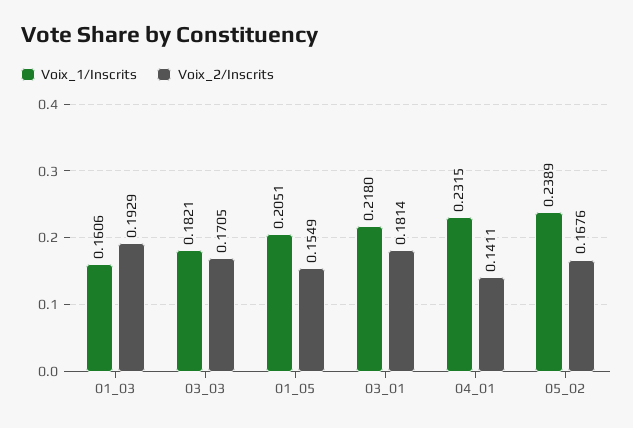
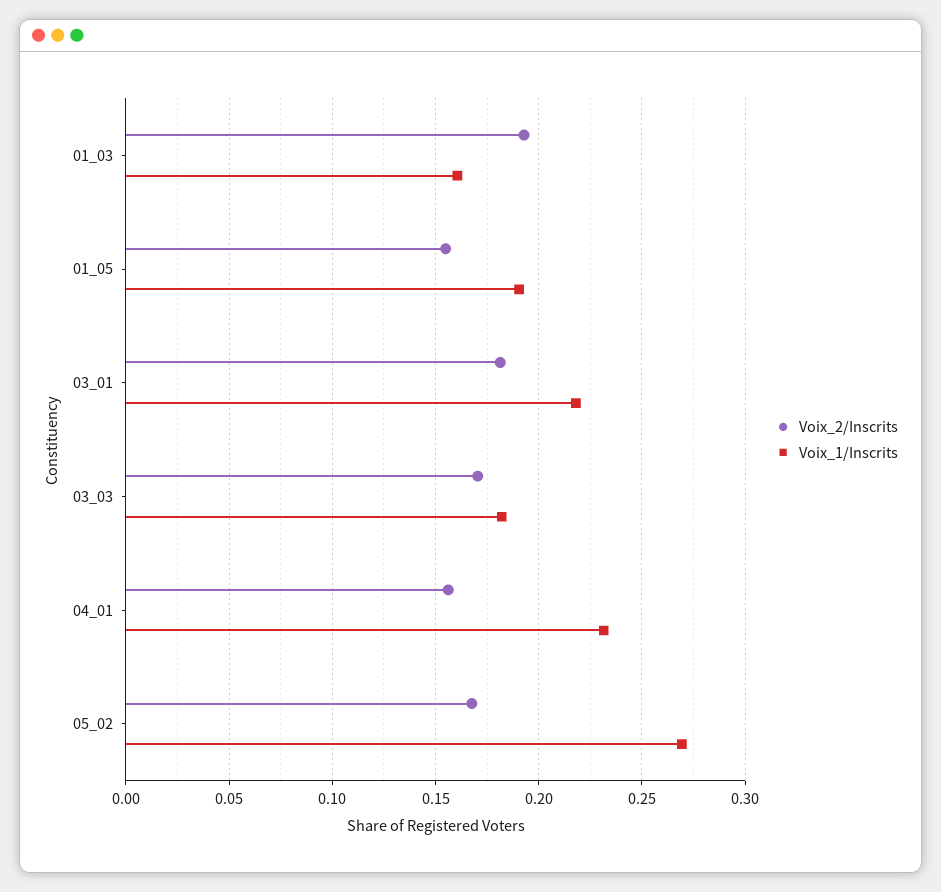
Voix_1/Inscrits, 01_05: 0.2051 -> 0.19
Voix_2/Inscrits, 04_01: 0.1411 -> 0.155
Voix_1/Inscrits, 05_02: 0.2389 -> 0.27

